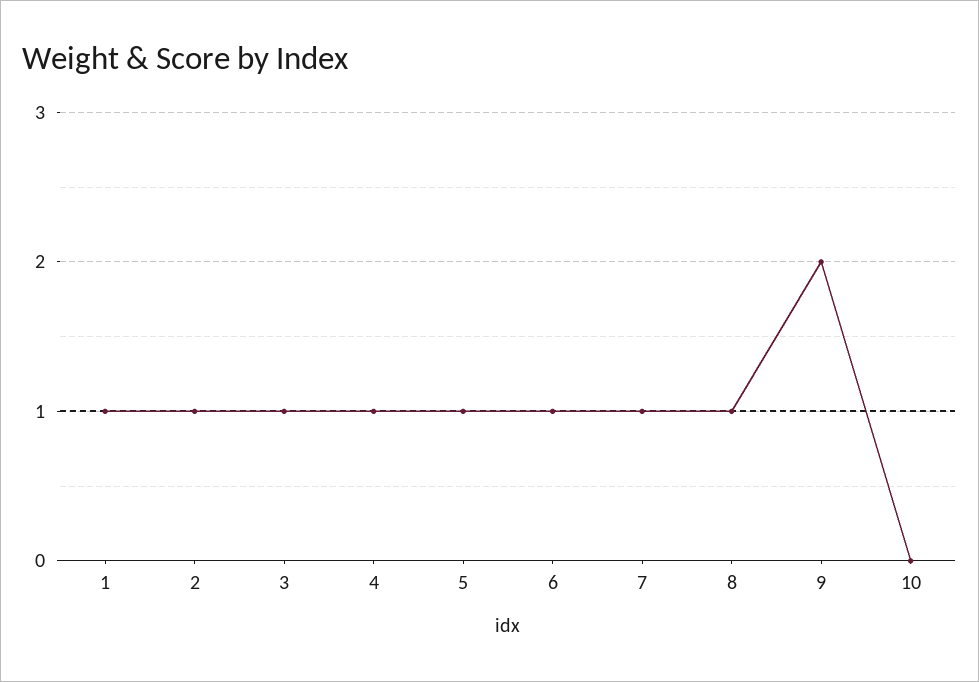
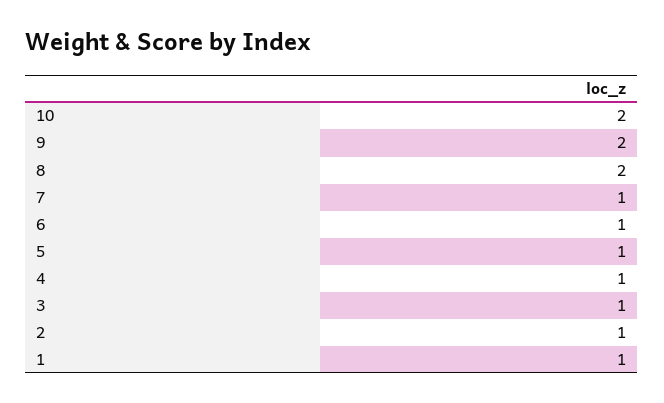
8: 1 -> 2
10: 0 -> 2

